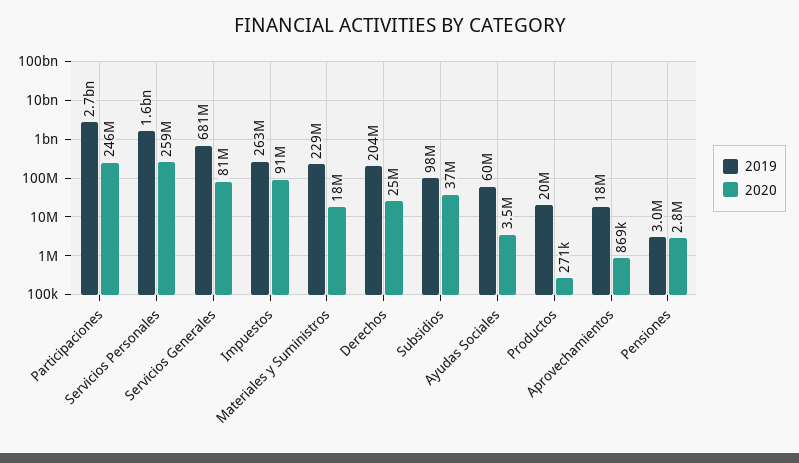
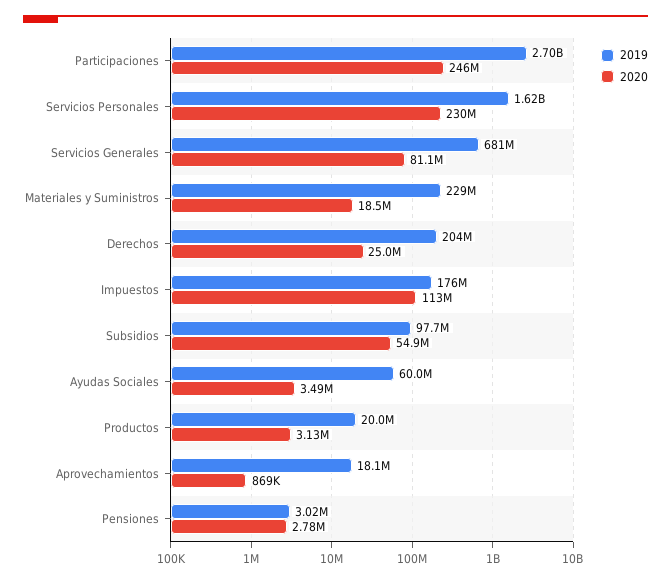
2020, Servicios Personales: 259000000 -> 230000000
2019, Impuestos: 263000000 -> 176000000
2020, Impuestos: 91000000 -> 113000000
2020, Subsidios: 37000000 -> 54900000
2020, Productos: 271000 -> 3130000

